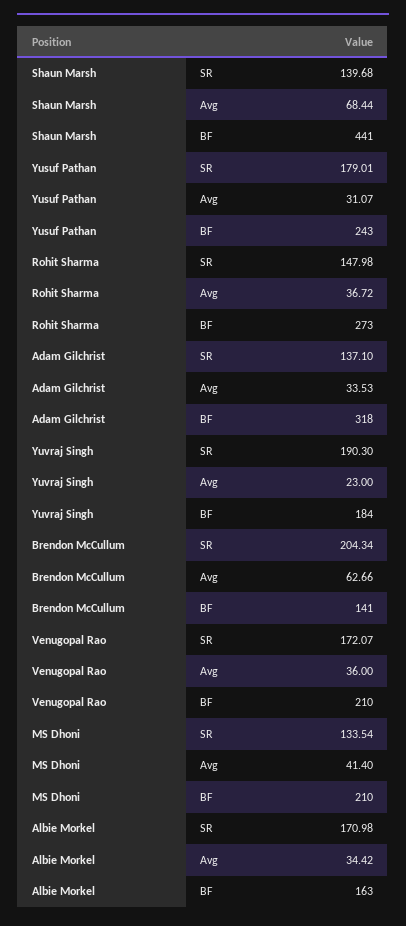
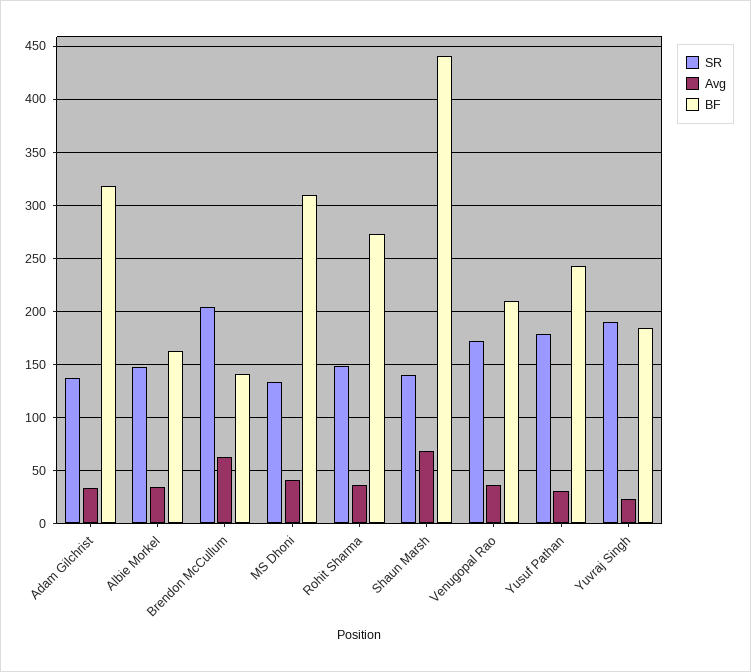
BF, MS Dhoni: 210 -> 310
SR, Albie Morkel: 170.98 -> 150

